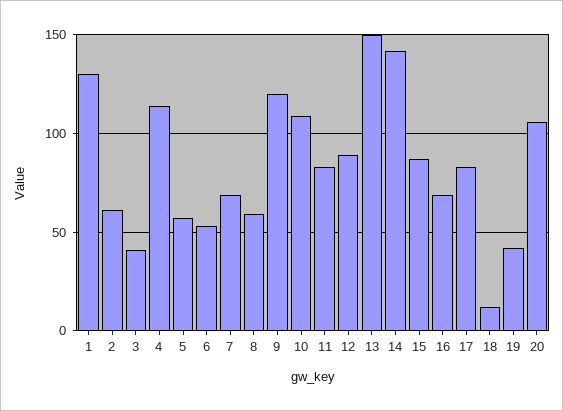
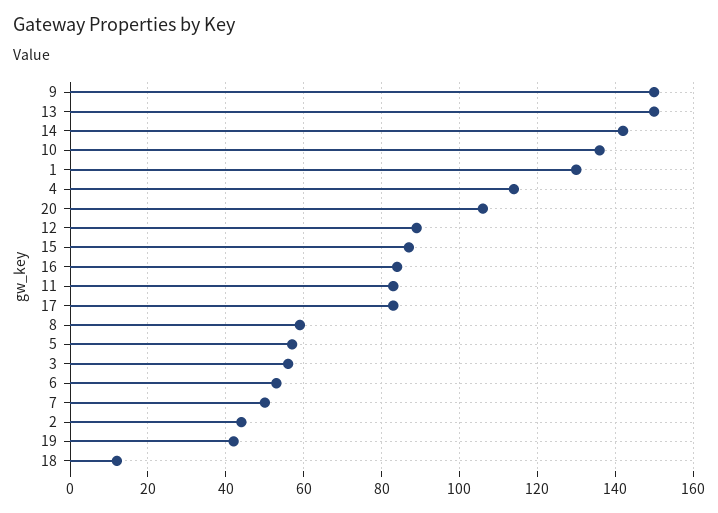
2: 60 -> 45
3: 40 -> 55
7: 70 -> 50
9: 120 -> 150
10: 110 -> 135
16: 70 -> 85

